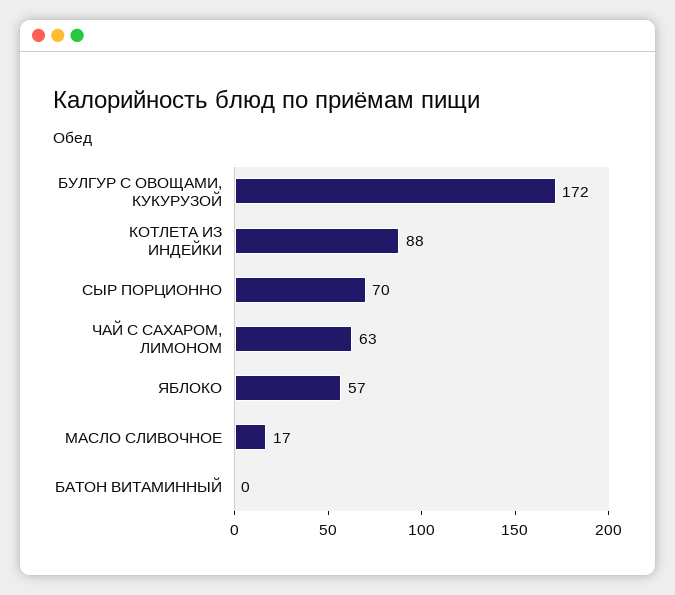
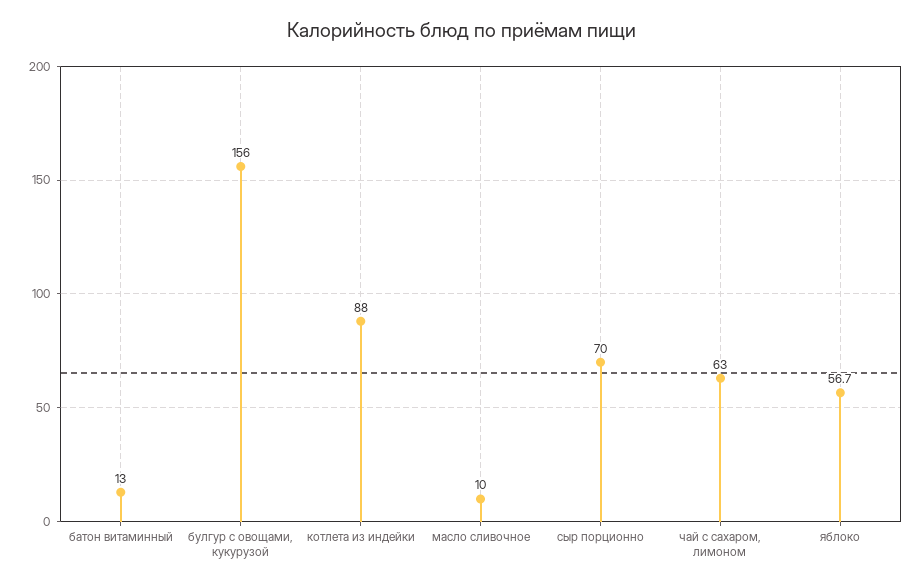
БУЛГУР С ОВОЩАМИ, КУКУРУЗОЙ: 172 -> 156
МАСЛО СЛИВОЧНОЕ: 17 -> 10
БАТОН ВИТАМИННЫЙ: 0 -> 13

